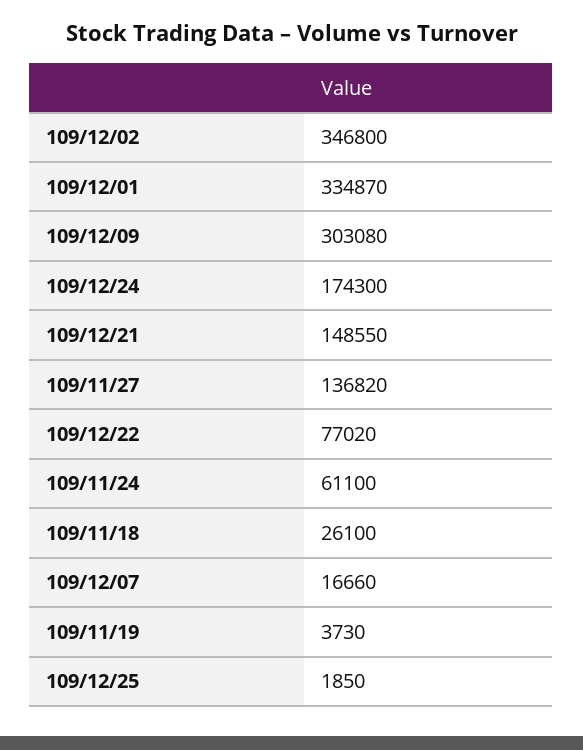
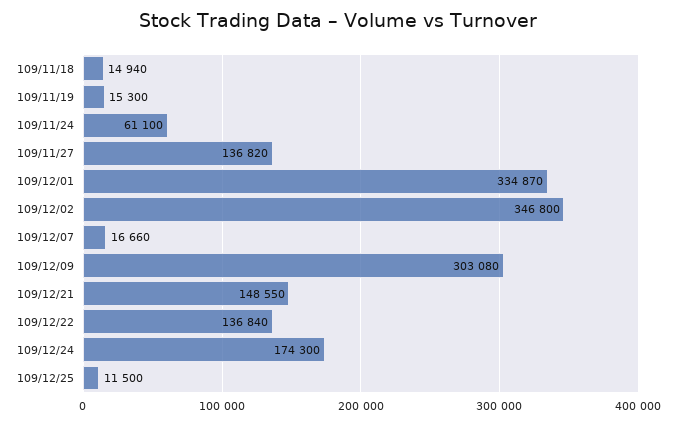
109/12/22: 77020 -> 136840
109/11/18: 26100 -> 14940
109/11/19: 3730 -> 15300
109/12/25: 1850 -> 11500

